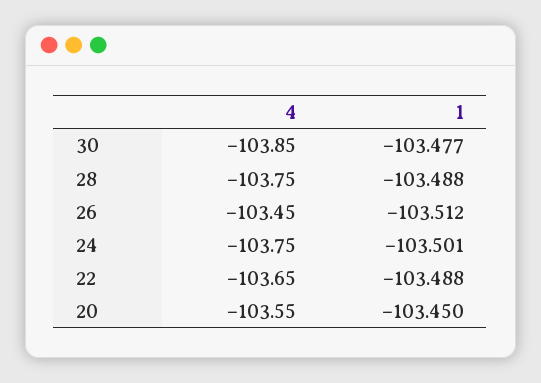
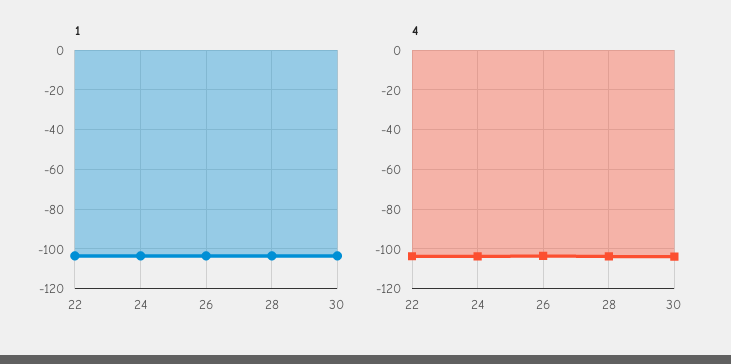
4, 20: -103.55 -> none
1, 20: -103.45 -> none

